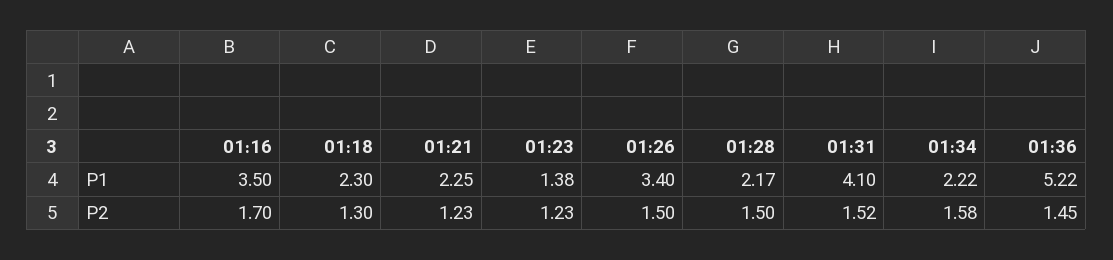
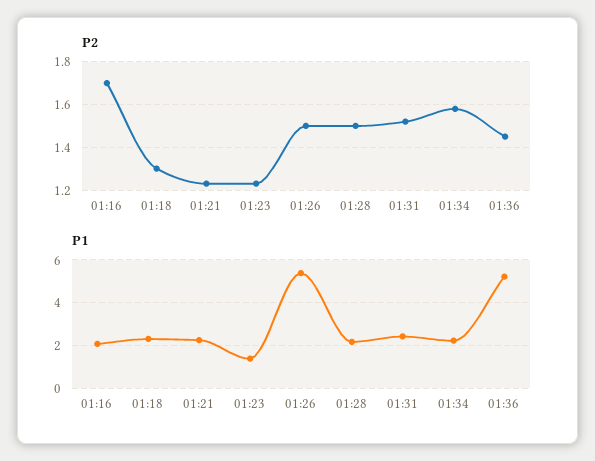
P1, 01:16: 3.5 -> 2
P1, 01:26: 3.4 -> 5.5
P1, 01:31: 4.1 -> 2.5

